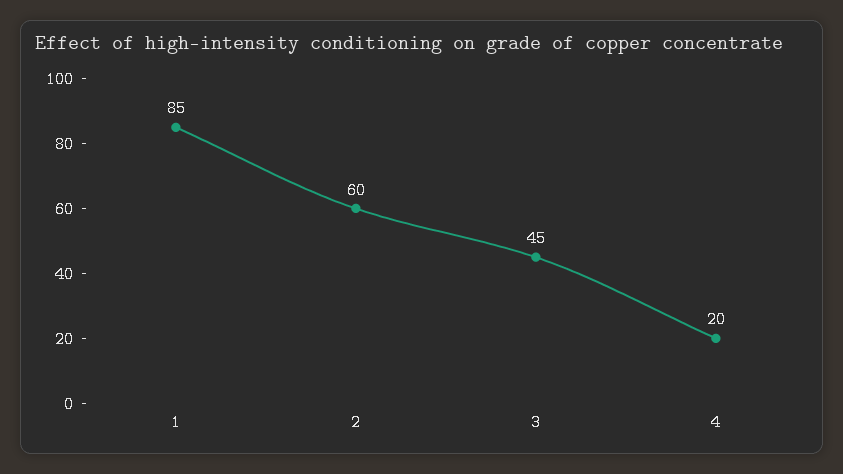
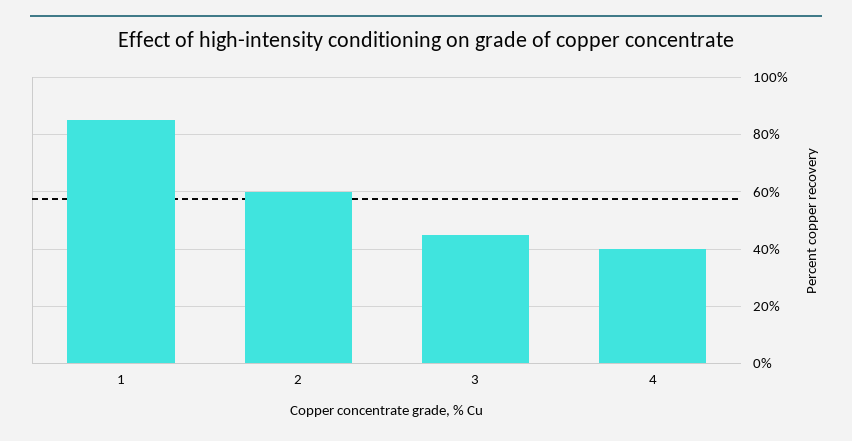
4: 20 -> 40

